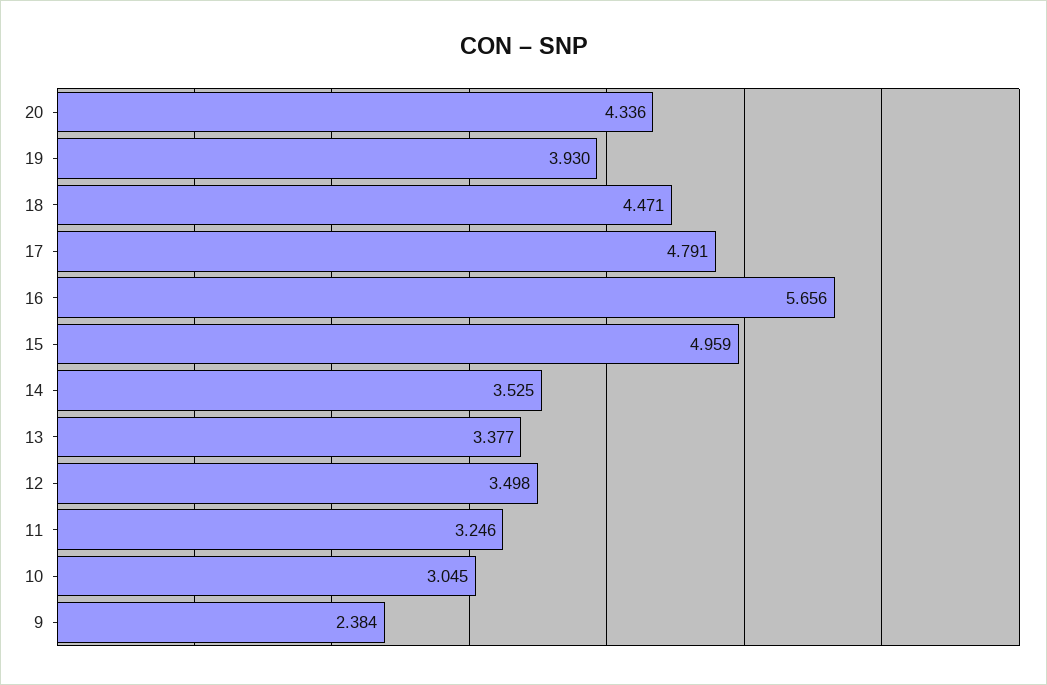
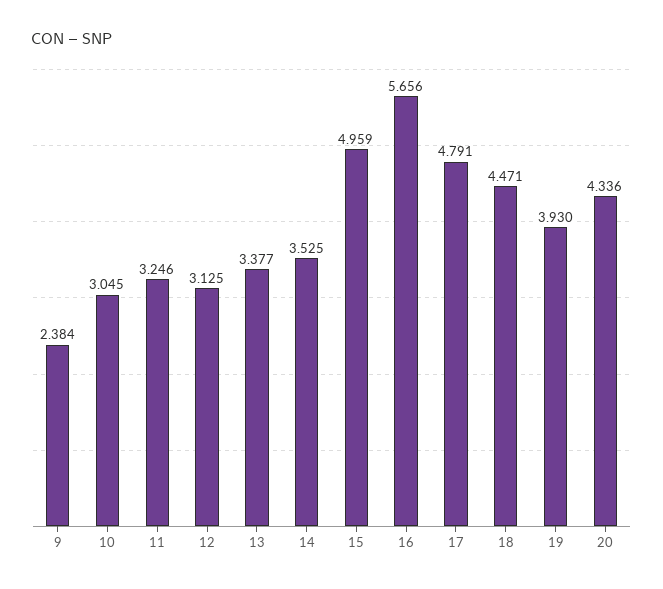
12: 3.498 -> 3.125

